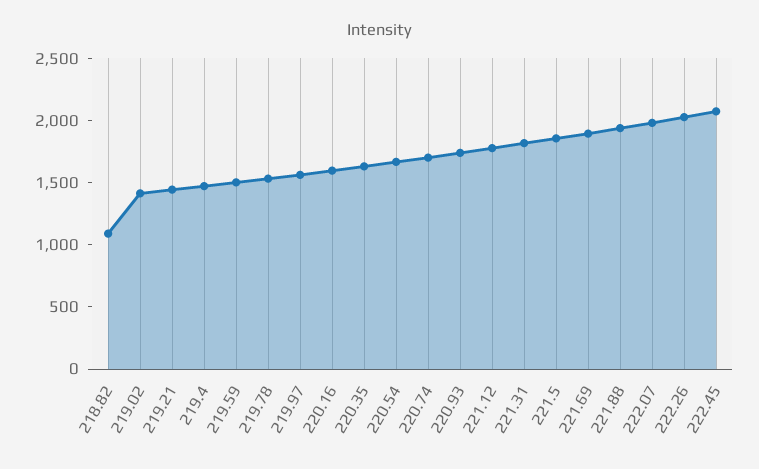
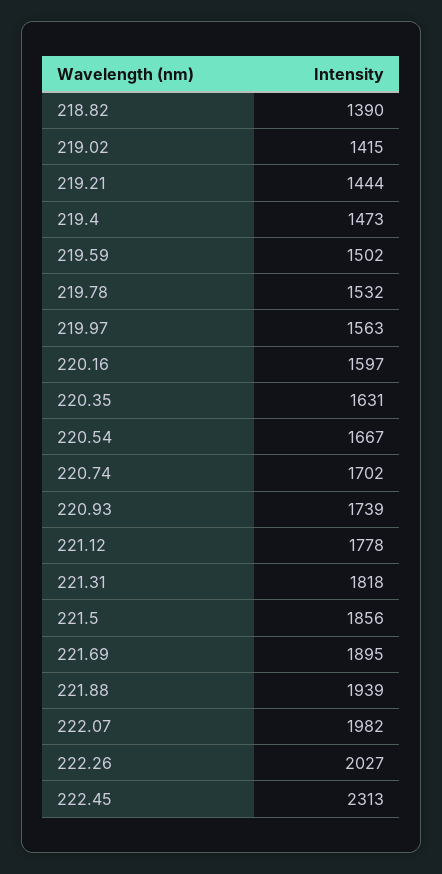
218.82: 1100 -> 1390
222.45: 2100 -> 2313

